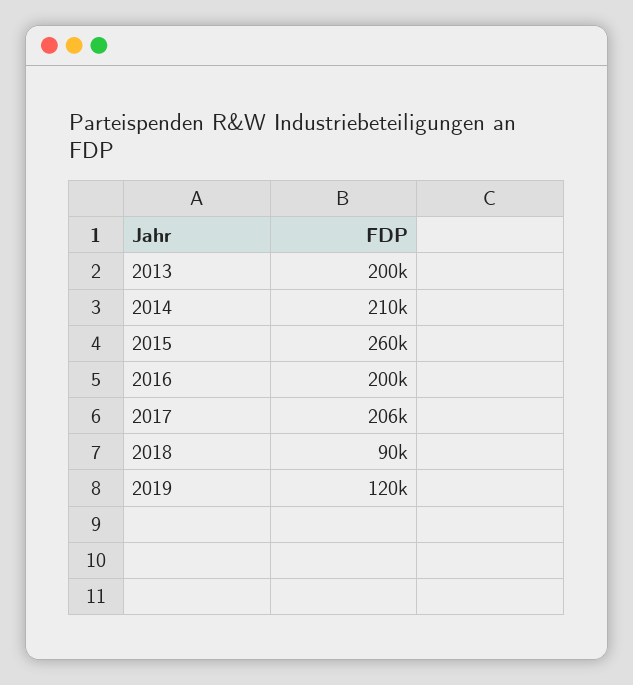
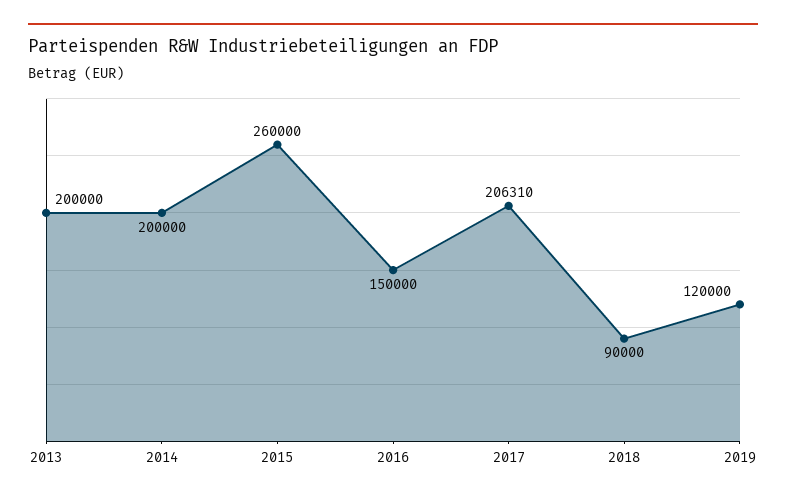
2014: 210000 -> 200000
2016: 200000 -> 150000

